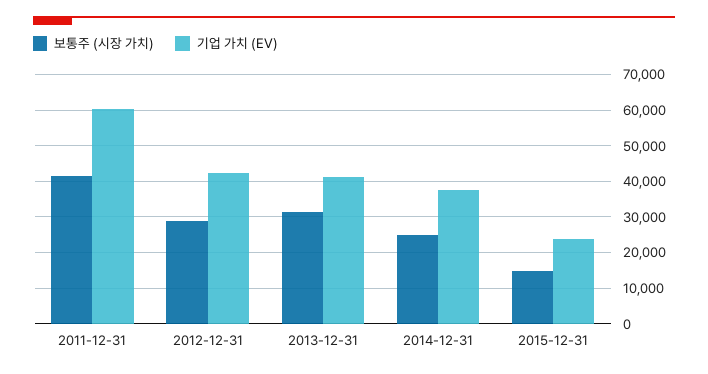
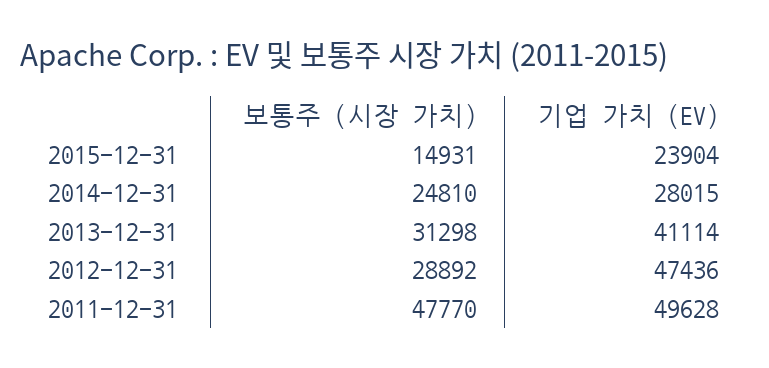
보통주 (시장 가치), 2011-12-31: 42000 -> 47770
기업 가치 (EV), 2011-12-31: 60000 -> 49628
기업 가치 (EV), 2012-12-31: 42000 -> 47436
기업 가치 (EV), 2014-12-31: 38000 -> 28015

